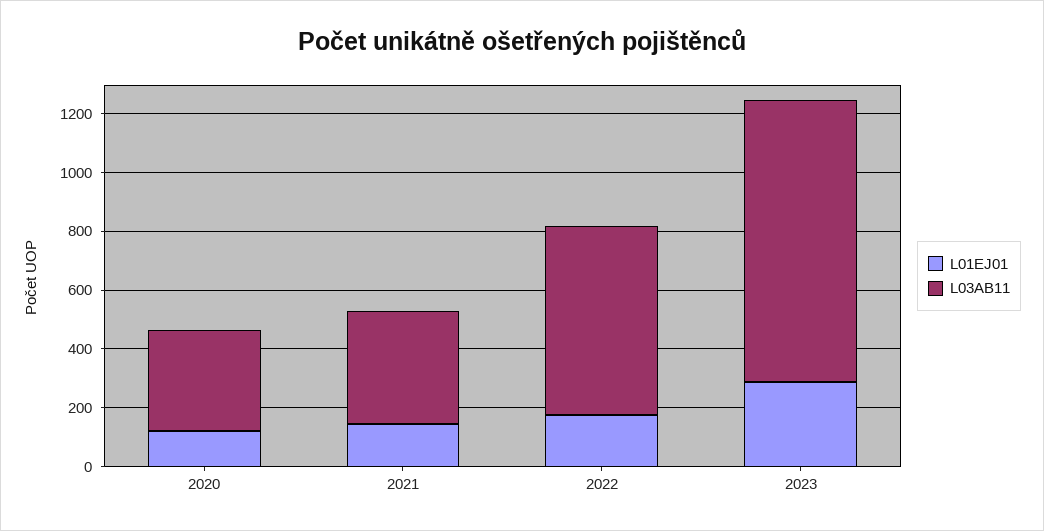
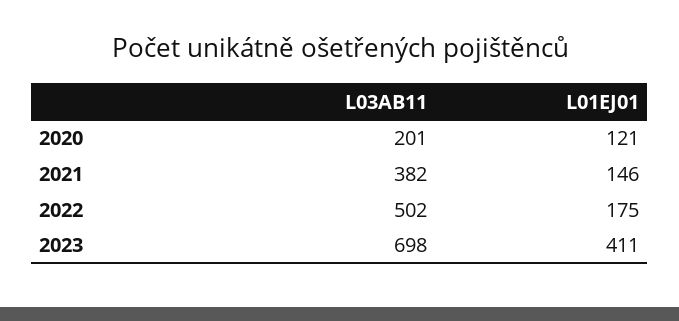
L03AB11, 2020: 350 -> 201
L03AB11, 2022: 650 -> 502
L01EJ01, 2023: 300 -> 411
L03AB11, 2023: 950 -> 698

